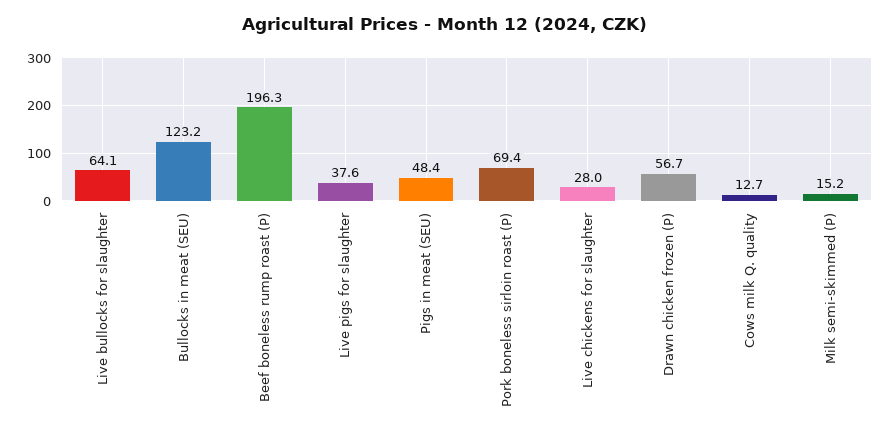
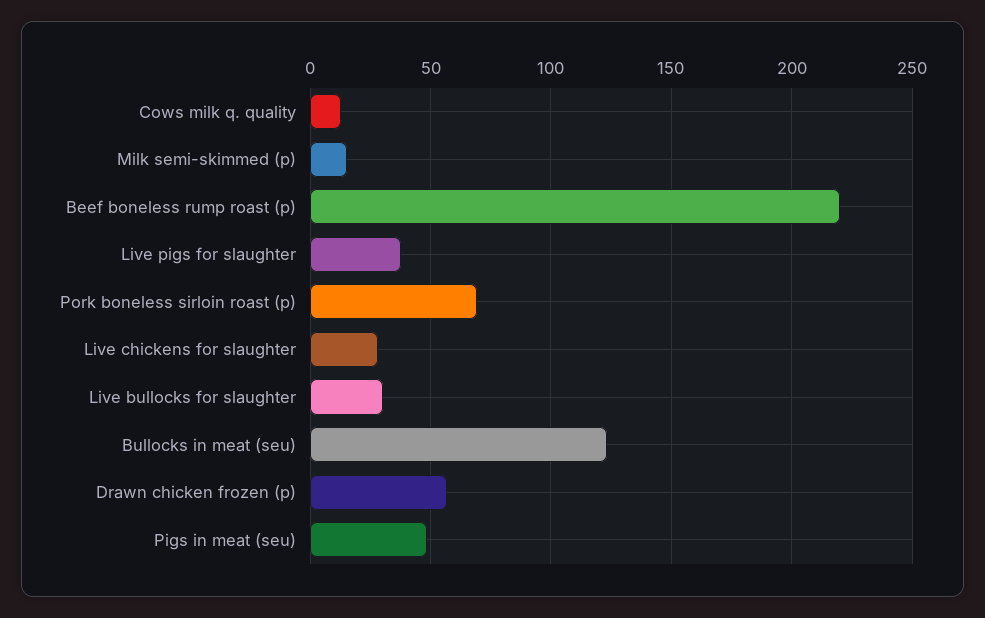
Live bullocks for slaughter: 64.1 -> 30
Beef boneless rump roast (P): 196.3 -> 220

